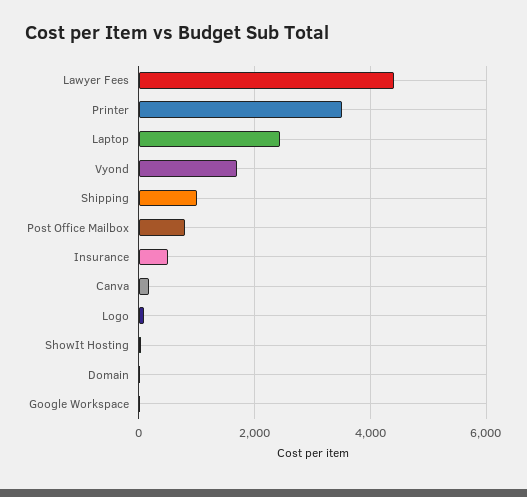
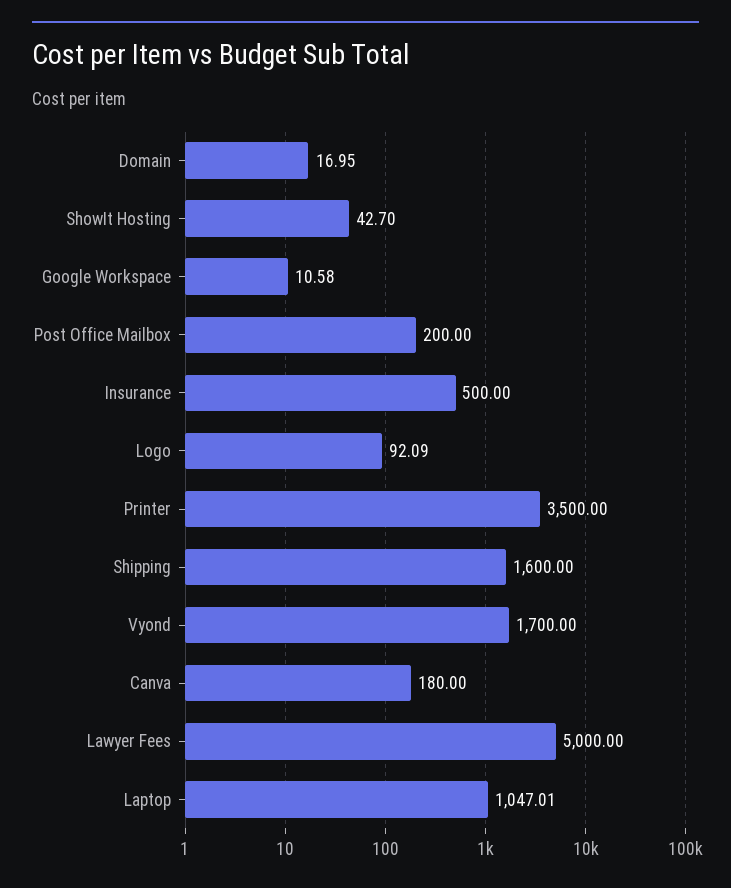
Lawyer Fees: 4400 -> 5000
Laptop: 2400 -> 1047.01
Shipping: 1000 -> 1600
Post Office Mailbox: 800 -> 200

